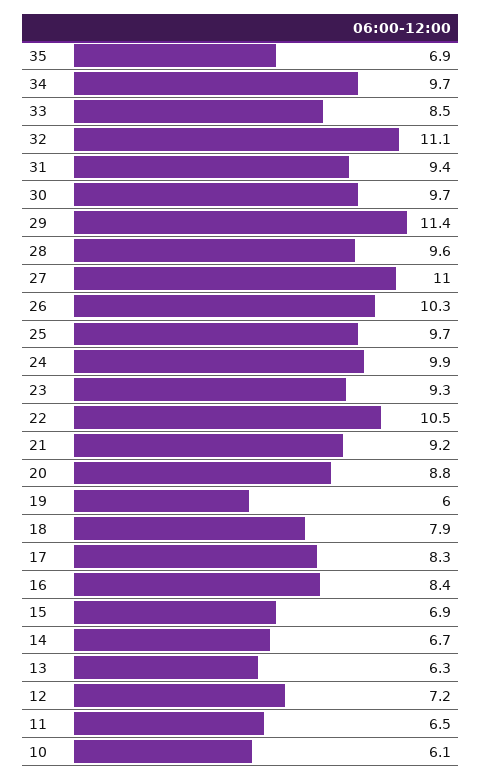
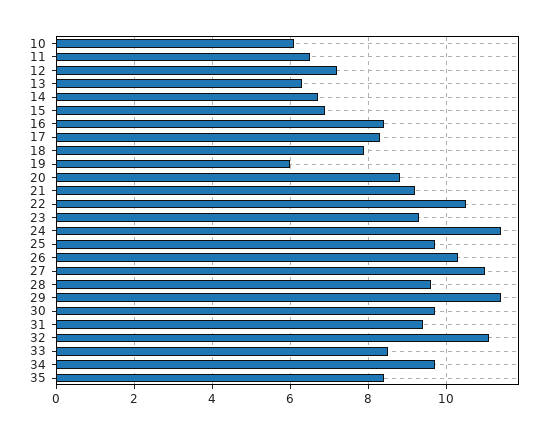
35: 6.9 -> 8.5
24: 9.9 -> 11.5

